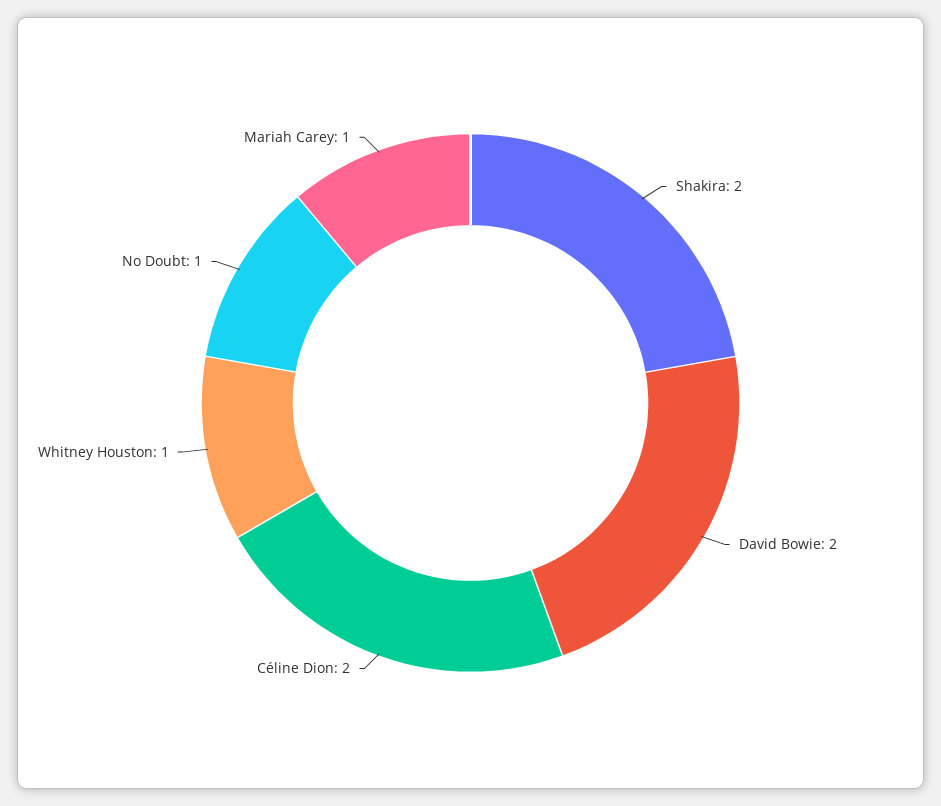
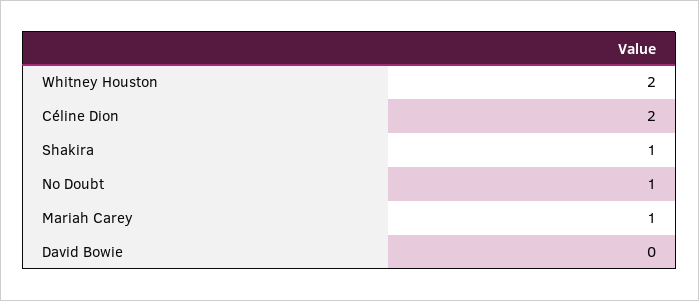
Shakira: 2 -> 1
David Bowie: 2 -> 0
Whitney Houston: 1 -> 2

